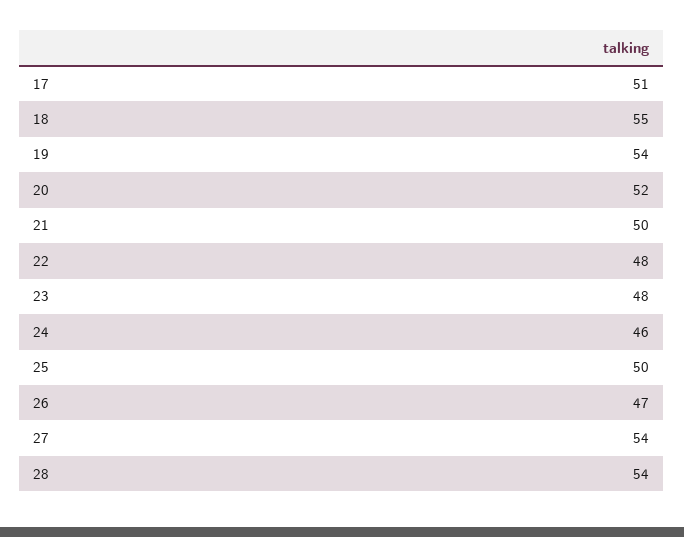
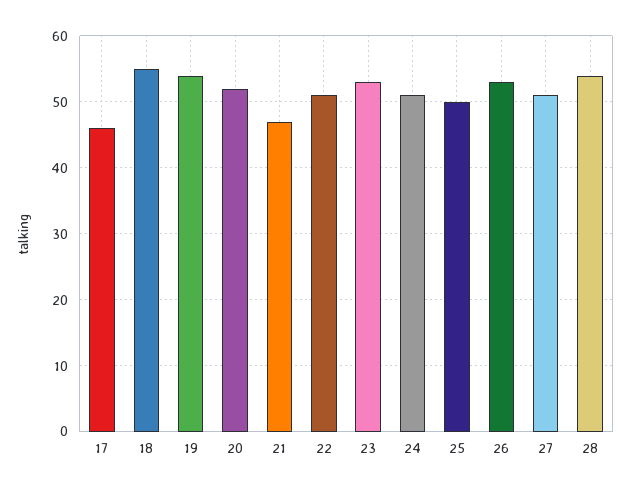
17: 51 -> 46
21: 50 -> 47
22: 48 -> 51
23: 48 -> 53
24: 46 -> 51
26: 47 -> 53
27: 54 -> 51

